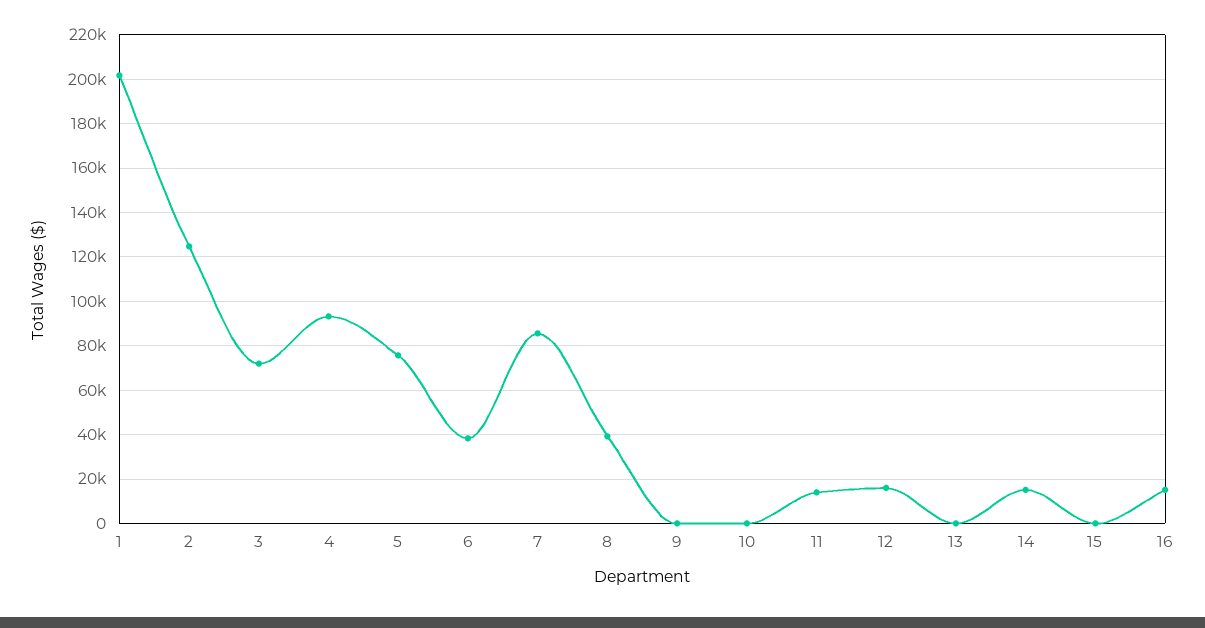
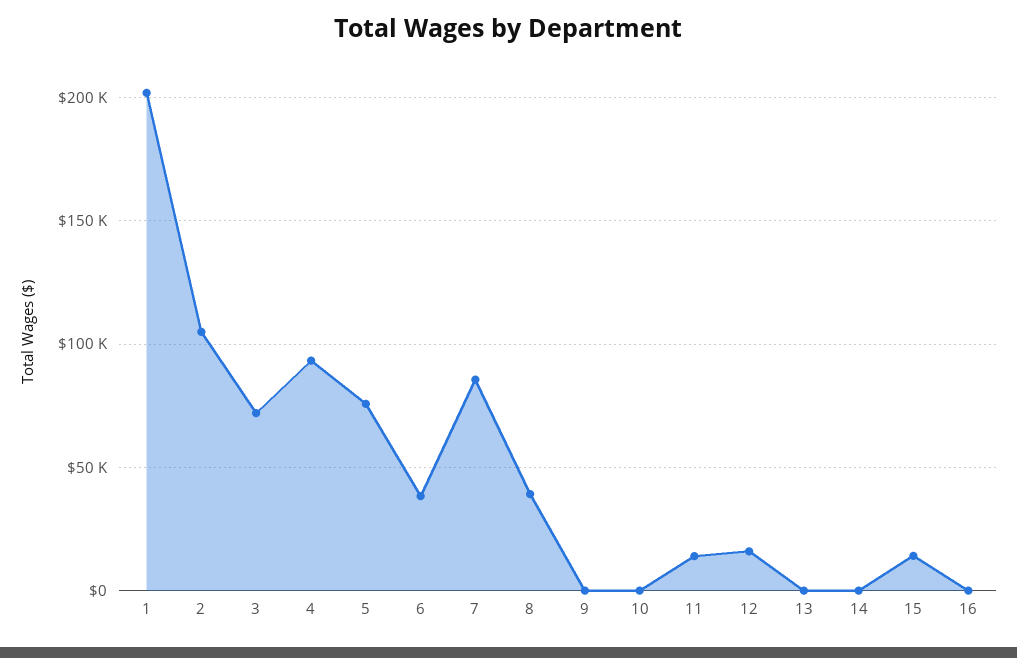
2: 125000 -> 105000
14: 15000 -> 0
15: 0 -> 15000
16: 15000 -> 0

